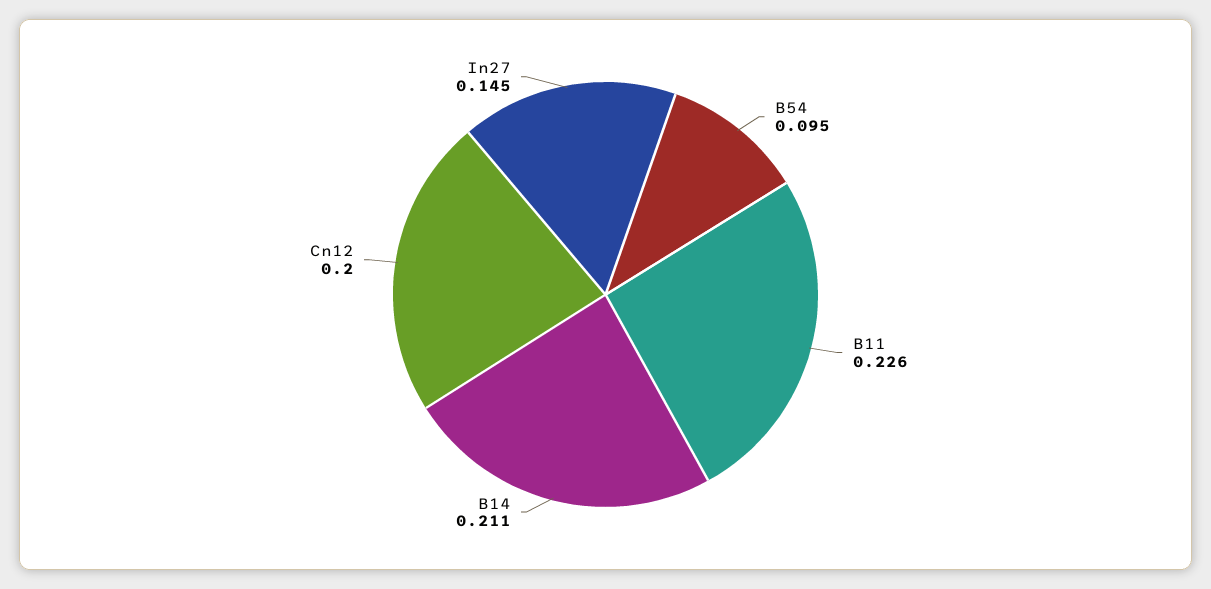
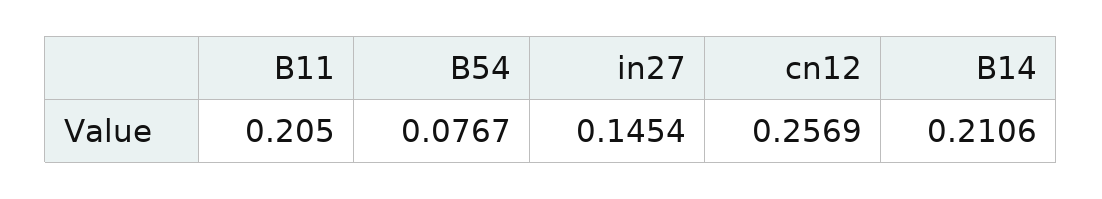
B54: 0.095 -> 0.0767
B11: 0.226 -> 0.205
Cn12: 0.2 -> 0.2569

